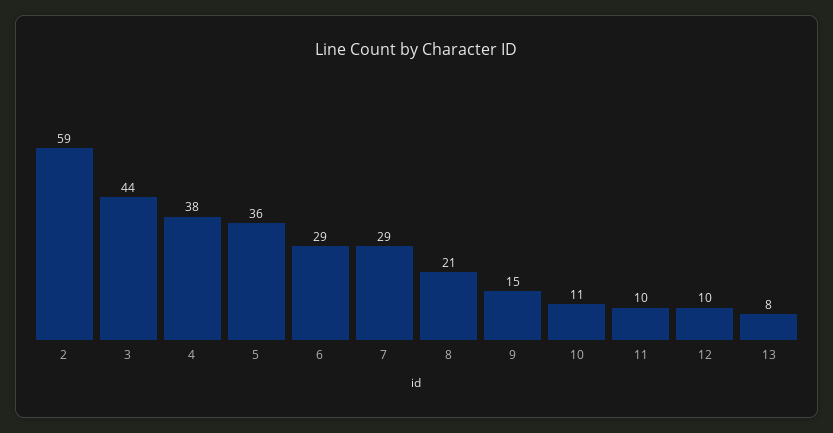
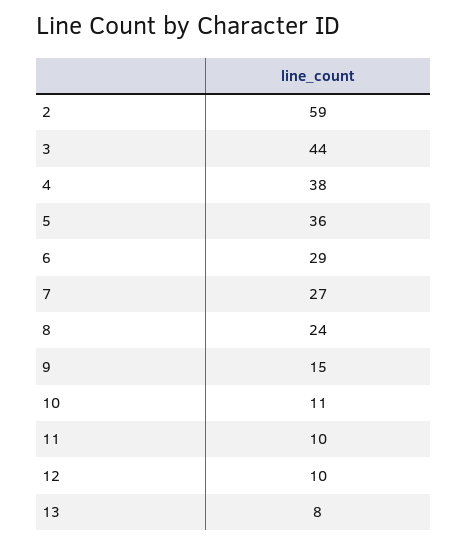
7: 29 -> 27
8: 21 -> 24

